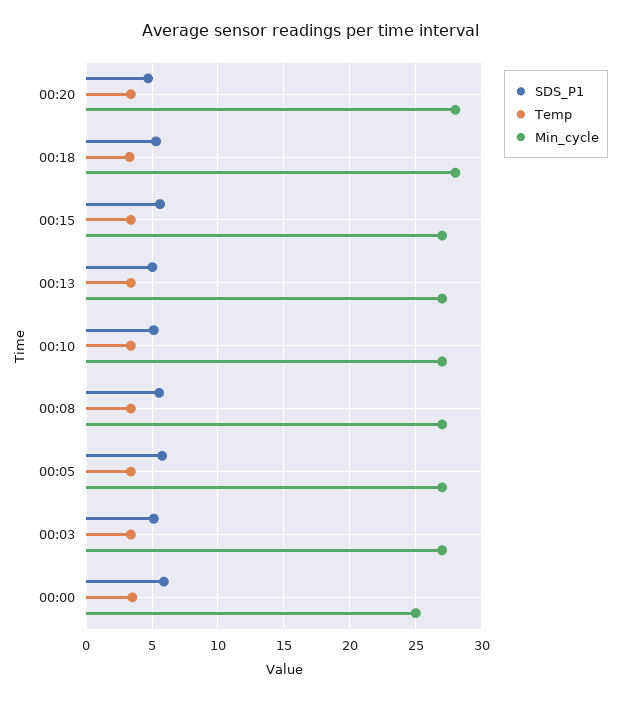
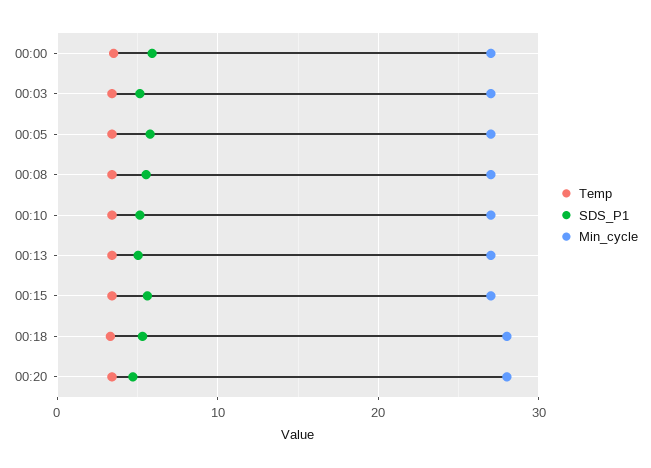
Min_cycle, 00:00: 25 -> 27

